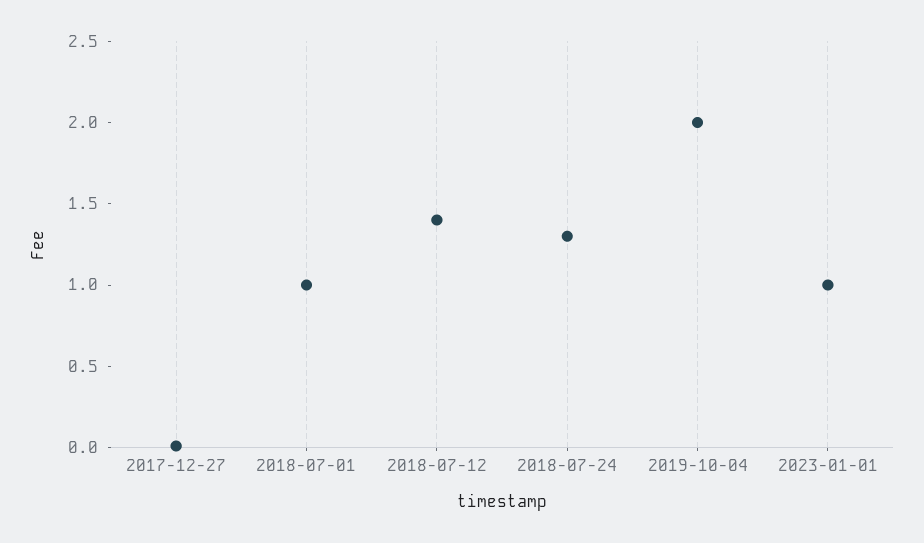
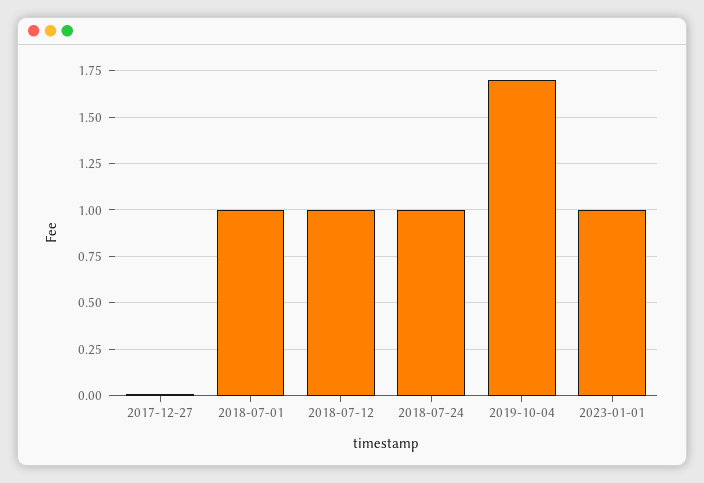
2018-07-12: 1.4 -> 1
2018-07-24: 1.3 -> 1
2019-10-04: 2 -> 1.7

